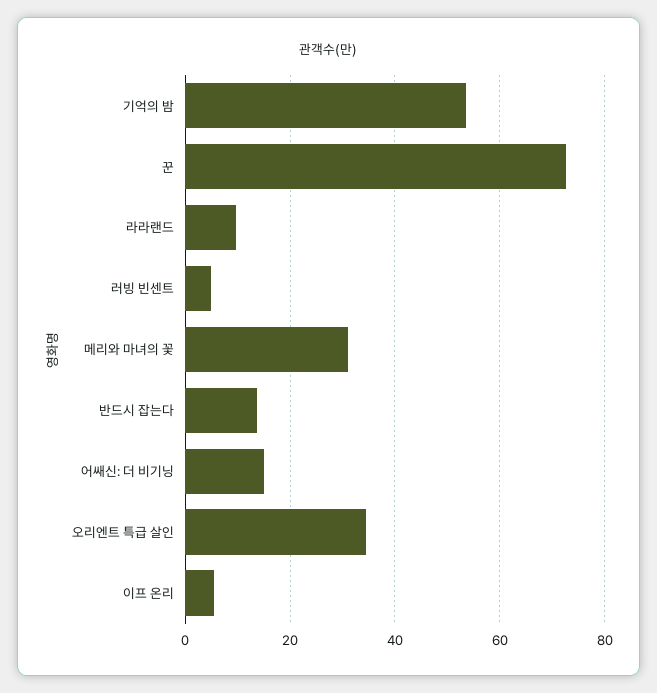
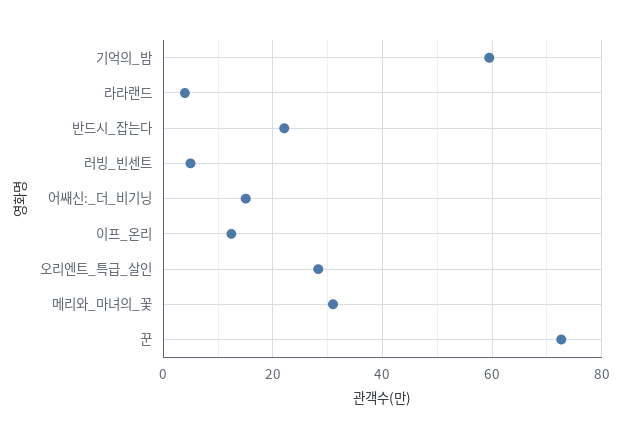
기억의 밤: 54 -> 60
라라랜드: 10 -> 4
반드시 잡는다: 14 -> 22
오리엔트 특급 살인: 34 -> 28
이프 온리: 6 -> 12

